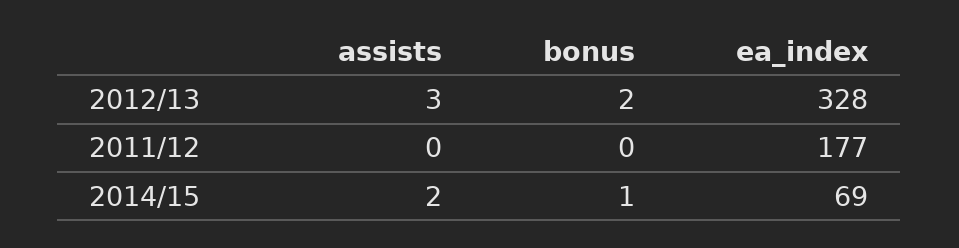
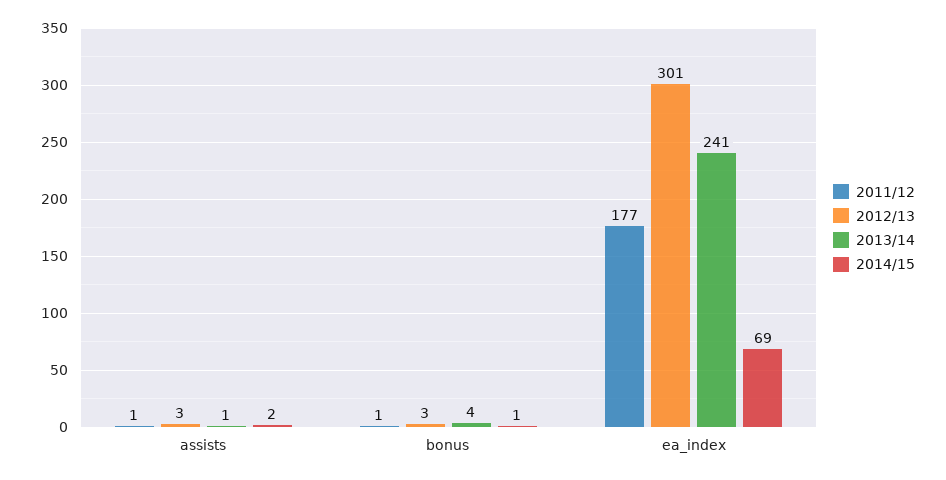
2012/13, bonus: 2 -> 3
2012/13, ea_index: 328 -> 301
2011/12, assists: 0 -> 1
2011/12, bonus: 0 -> 1
2013/14, assists: none -> 1
2013/14, bonus: none -> 4
2013/14, ea_index: none -> 241

